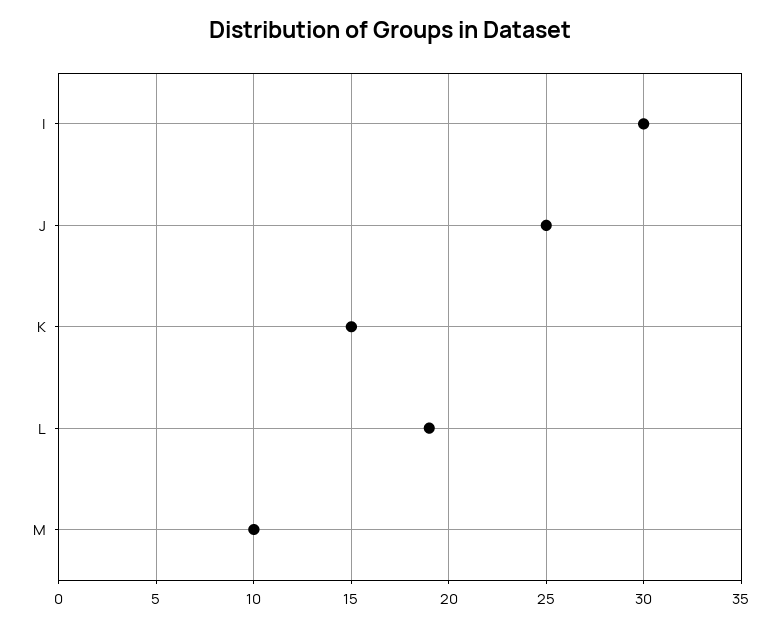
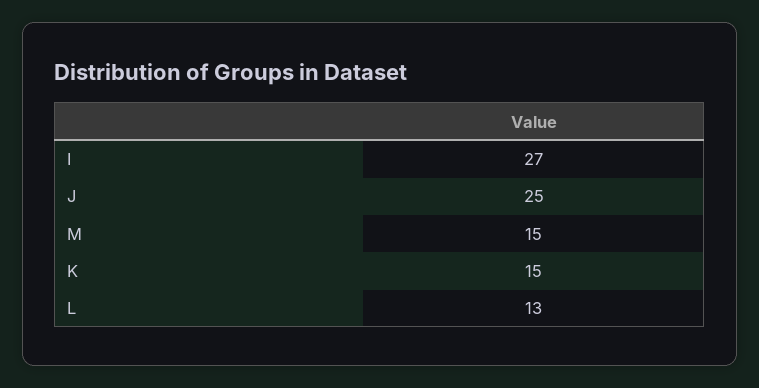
I: 30 -> 27
L: 19 -> 13
M: 10 -> 15

